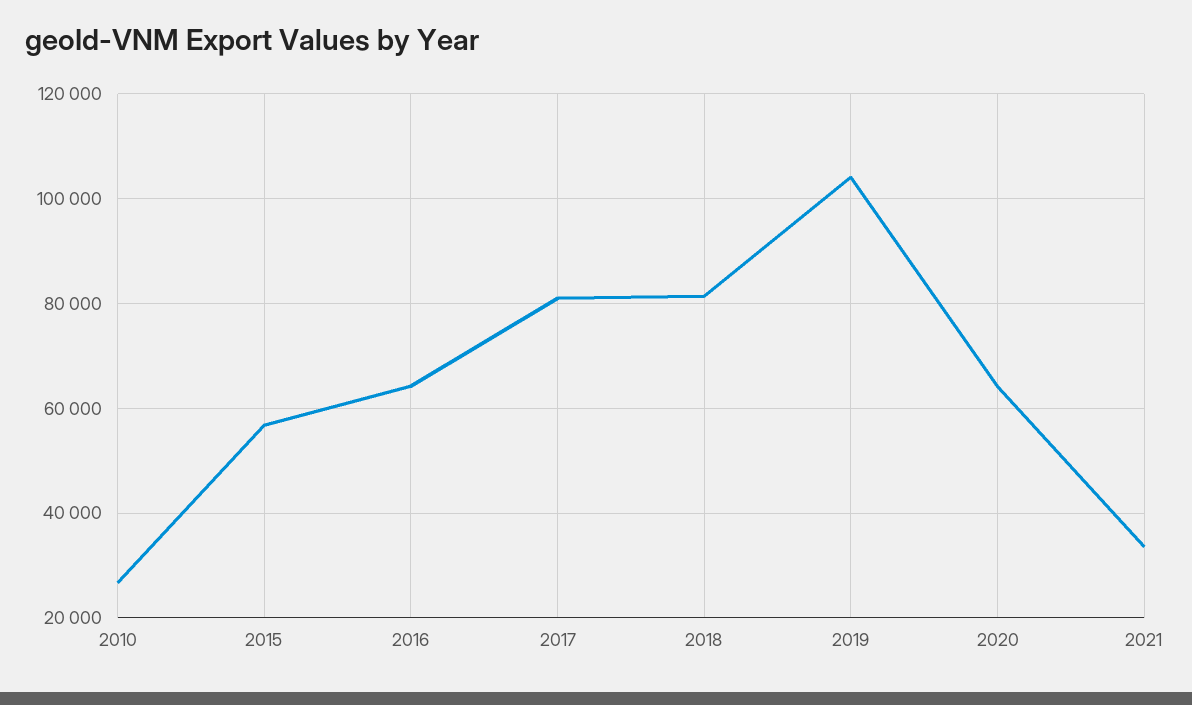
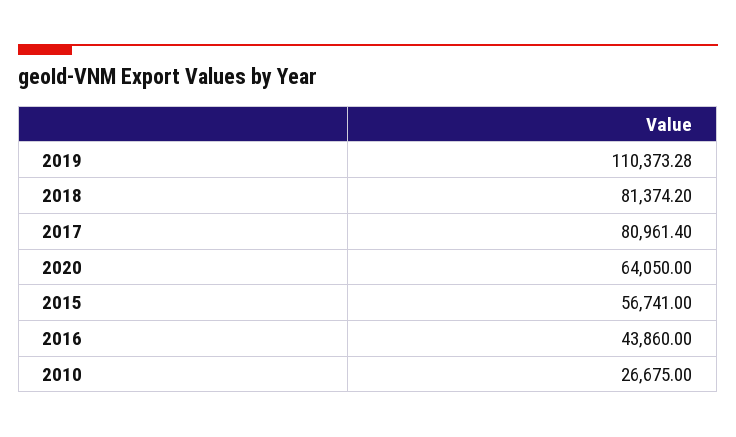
2016: 64000 -> 43860
2019: 104000 -> 110373.28
2021: 34000 -> none

